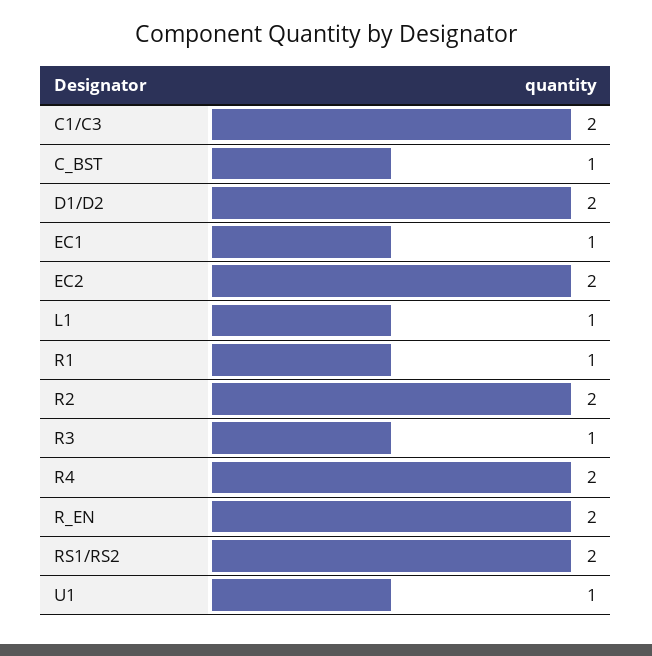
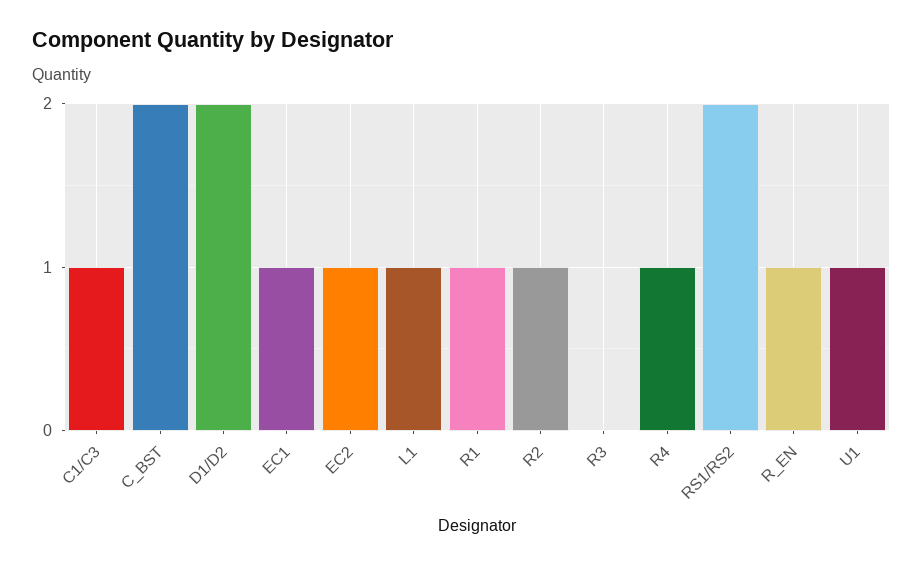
C1/C3: 2 -> 1
C_BST: 1 -> 2
EC2: 2 -> 1
R2: 2 -> 1
R3: 1 -> 0
R4: 2 -> 1
R_EN: 2 -> 1

